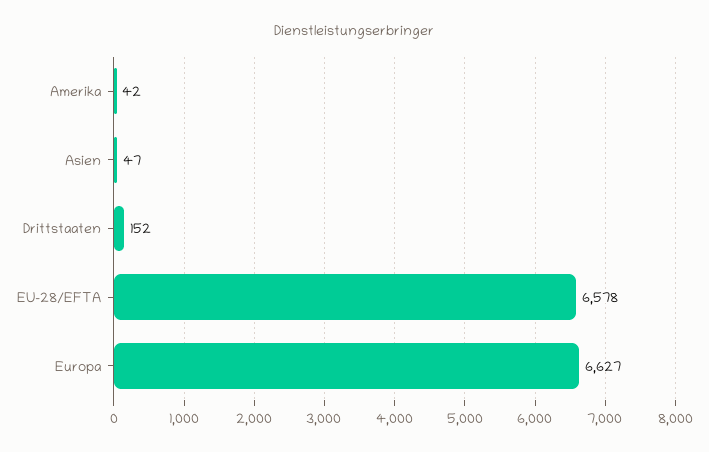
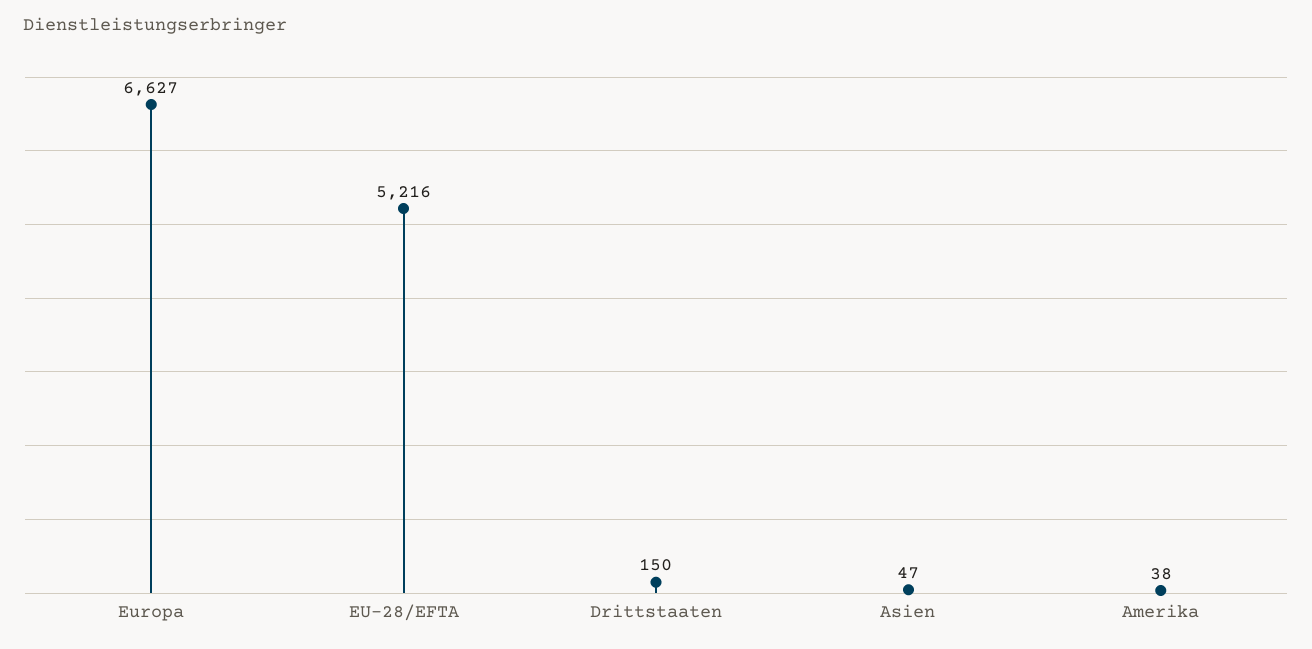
Amerika: 42 -> 38
Drittstaaten: 152 -> 150
EU-28/EFTA: 6578 -> 5216

